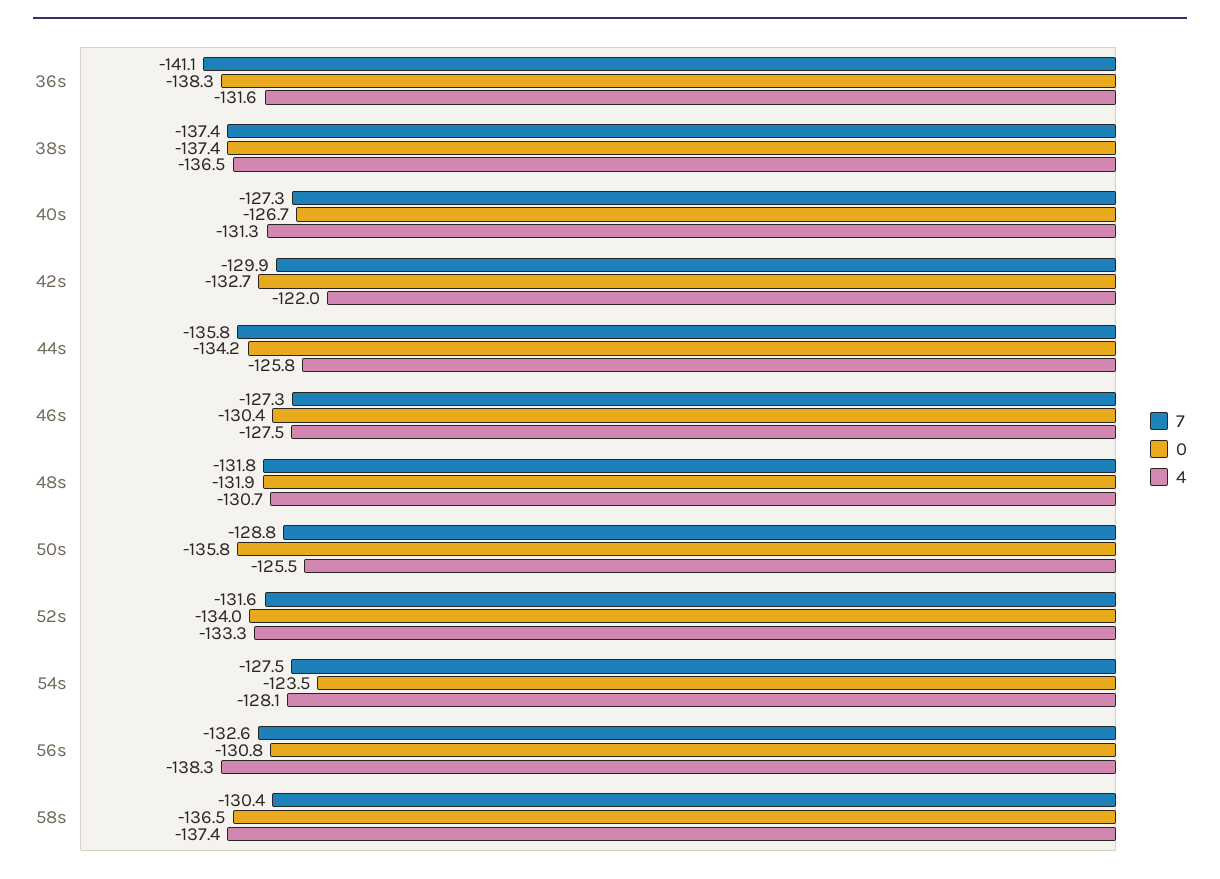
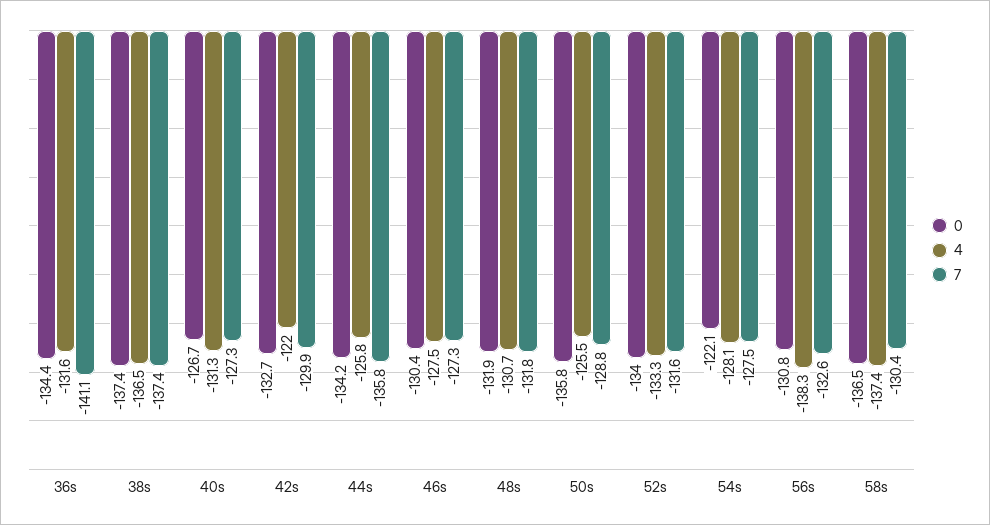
0, 36s: -138.3 -> -134.4
0, 54s: -123.5 -> -122.1

